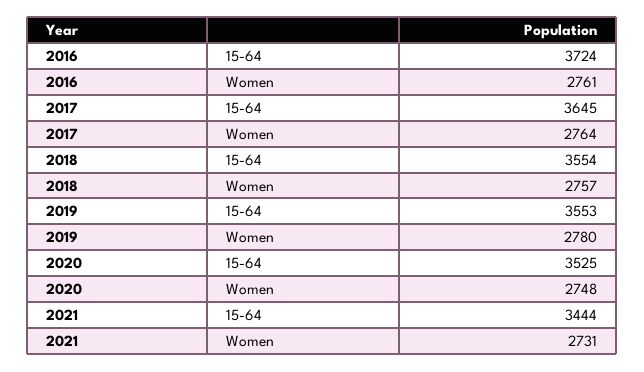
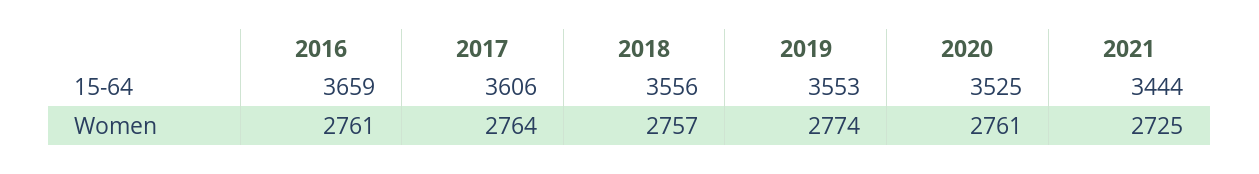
2016, 15-64: 3724 -> 3659
2017, 15-64: 3645 -> 3606
2018, 15-64: 3554 -> 3556
2019, Women: 2780 -> 2774
2020, Women: 2748 -> 2761
2021, Women: 2731 -> 2725

